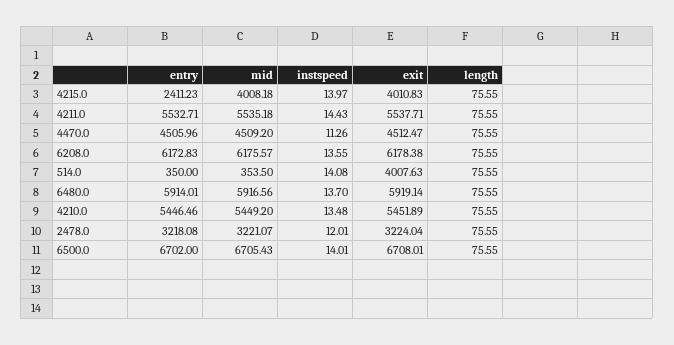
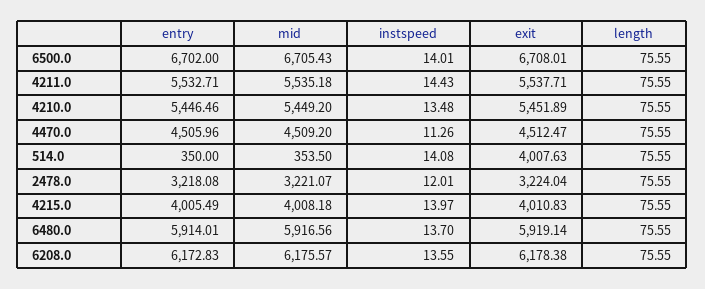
entry, 4215.0: 2411.23 -> 4005.49

